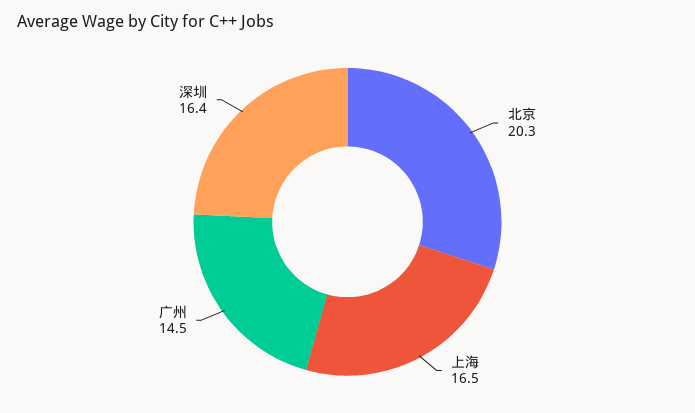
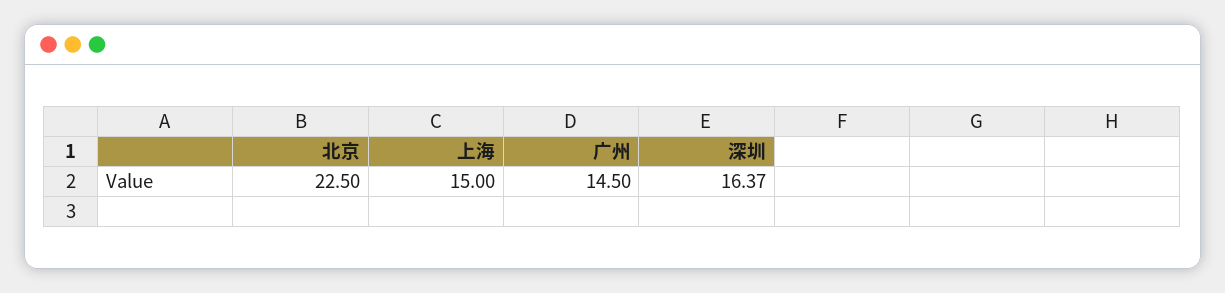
北京: 20.3 -> 22.5
上海: 16.5 -> 15

